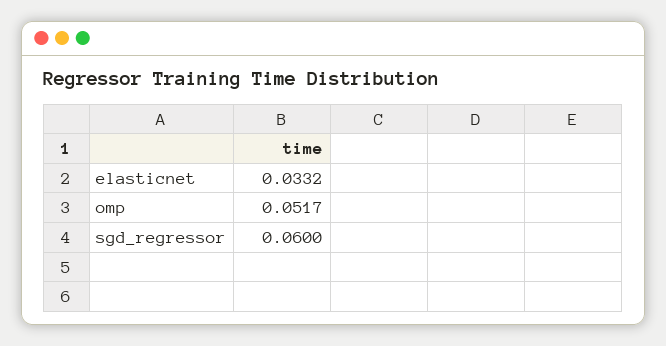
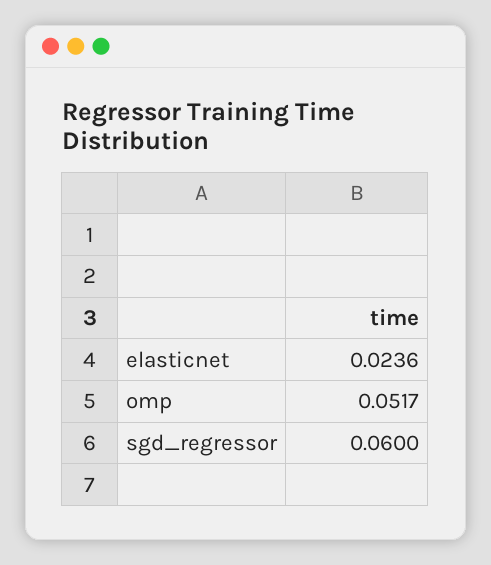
elasticnet: 0.0332 -> 0.0236

